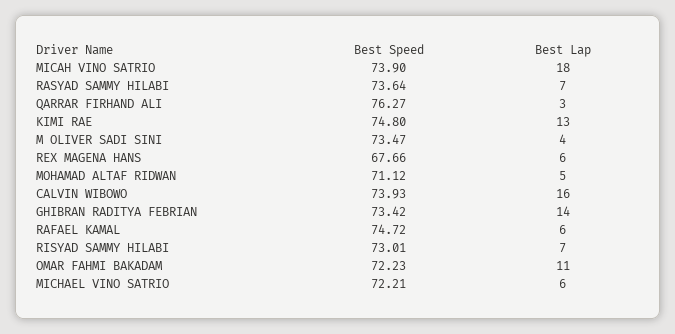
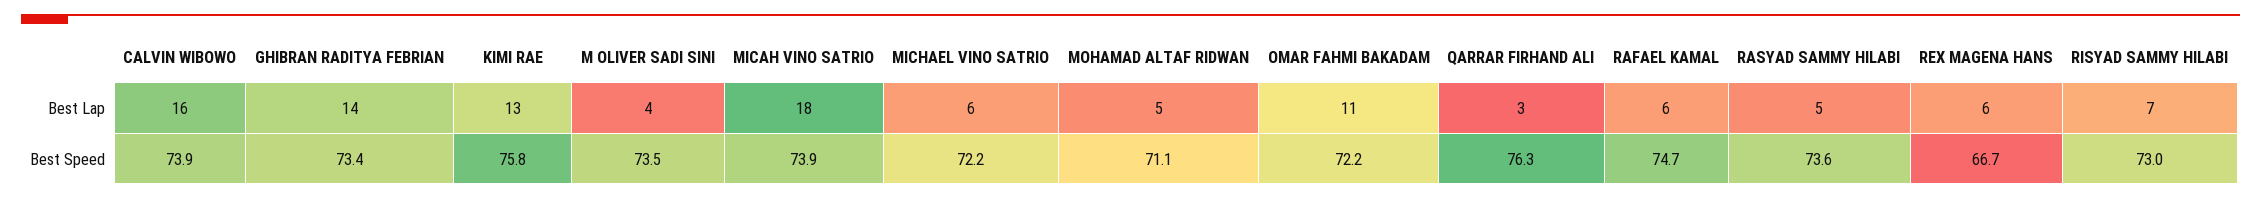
Best Lap, RASYAD SAMMY HILABI: 7 -> 5
Best Speed, KIMI RAE: 74.8 -> 75.8
Best Speed, REX MAGENA HANS: 67.66 -> 66.7

